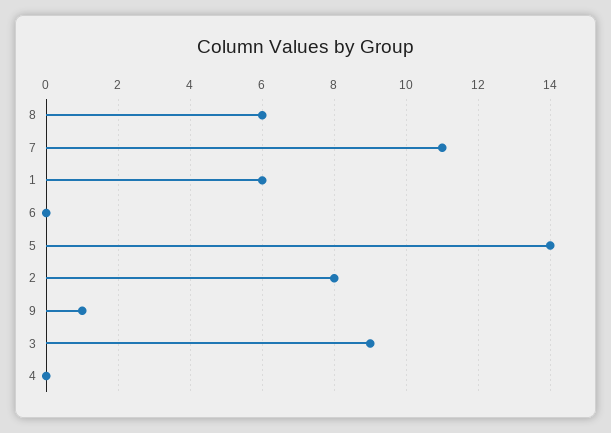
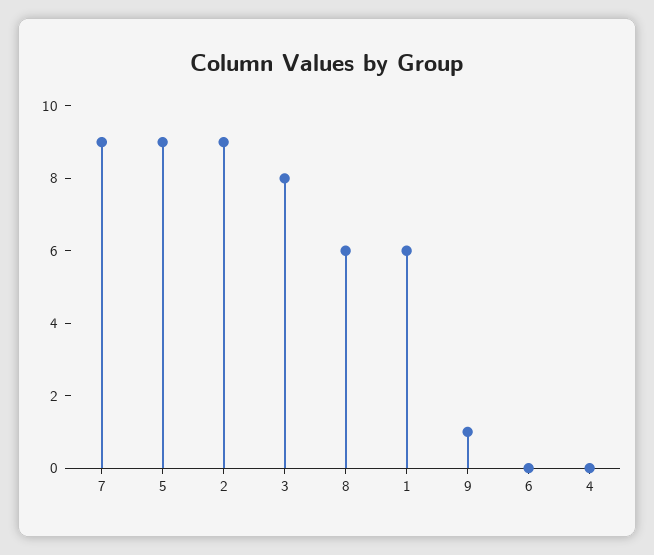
7: 11 -> 9
5: 14 -> 9
2: 8 -> 9
3: 9 -> 8

